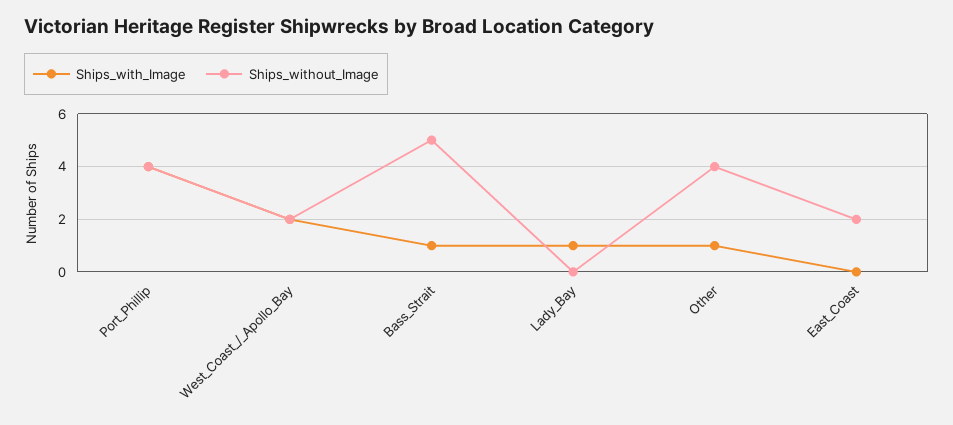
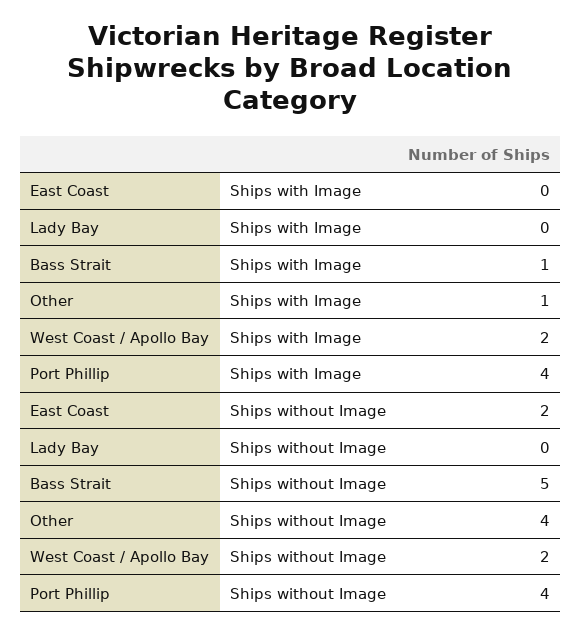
Ships_with_Image, Lady_Bay: 1 -> 0

